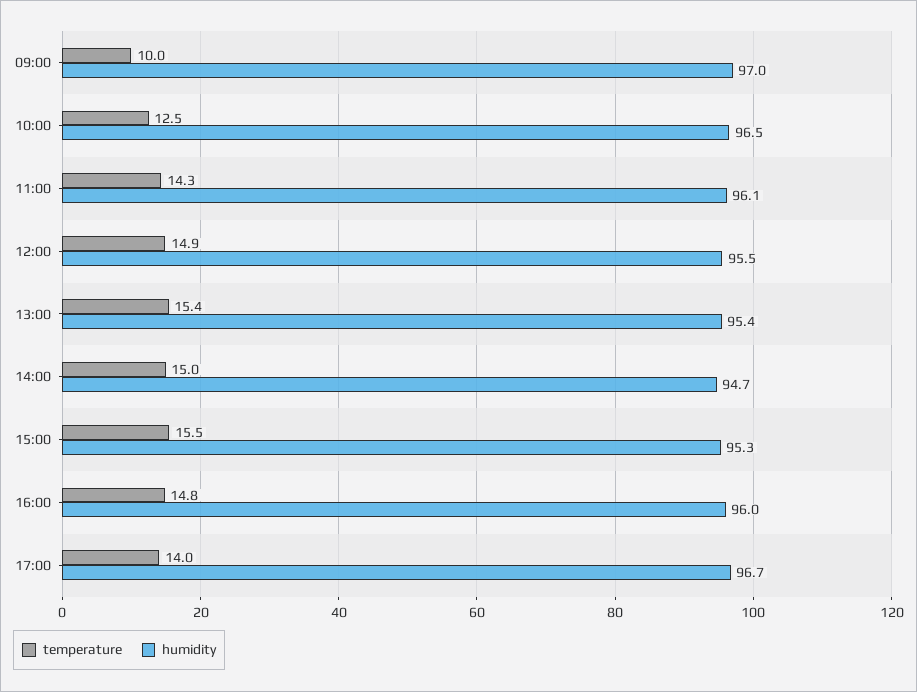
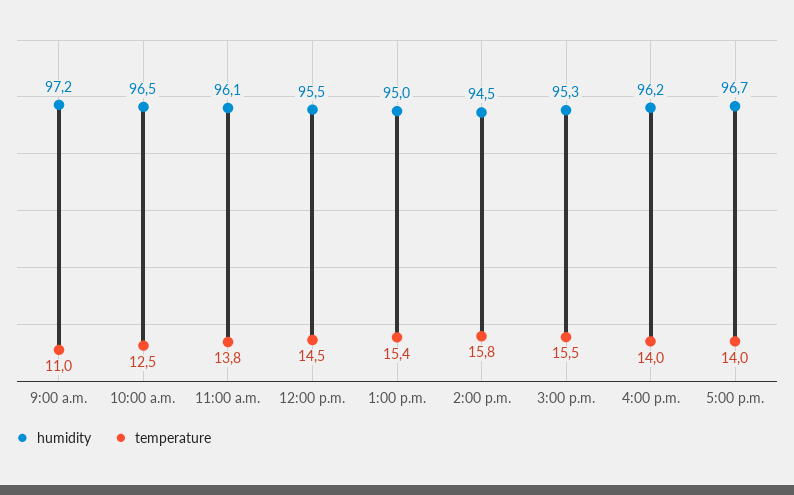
temperature, 09:00: 10 -> 11
humidity, 09:00: 97 -> 97.2
temperature, 11:00: 14.3 -> 13.8
temperature, 12:00: 14.9 -> 14.5
humidity, 13:00: 95.4 -> 95
temperature, 14:00: 15 -> 15.8
humidity, 14:00: 94.7 -> 94.5
temperature, 16:00: 14.8 -> 14
humidity, 16:00: 96 -> 96.2

